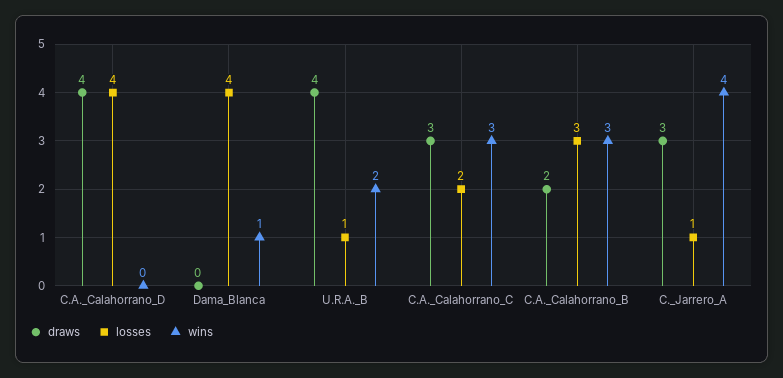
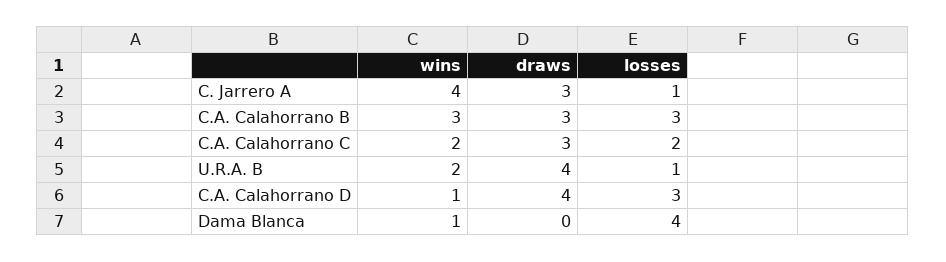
losses, C.A._Calahorrano_D: 4 -> 3
wins, C.A._Calahorrano_D: 0 -> 1
wins, C.A._Calahorrano_C: 3 -> 2
draws, C.A._Calahorrano_B: 2 -> 3

